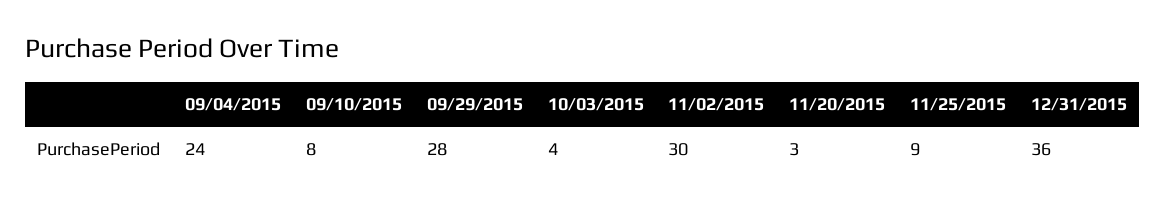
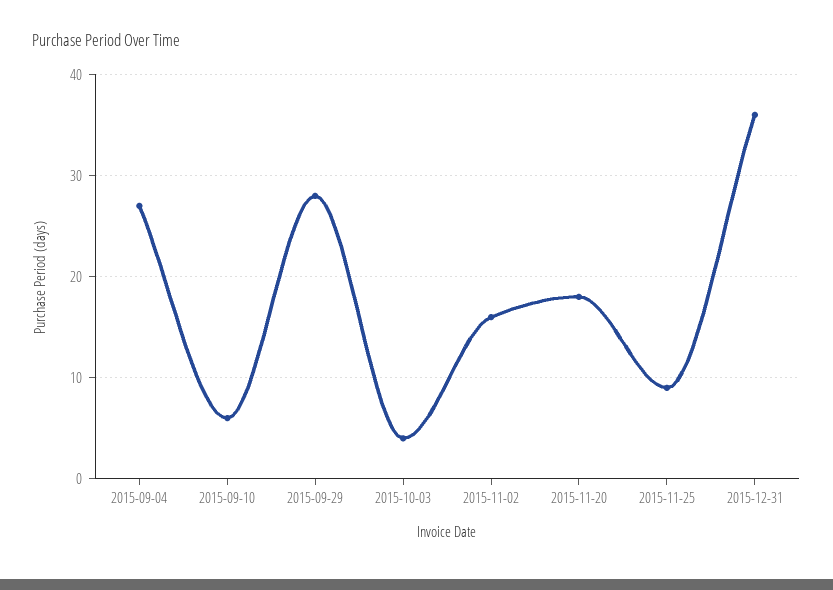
09/04/2015: 24 -> 27
09/10/2015: 8 -> 6
11/02/2015: 30 -> 16
11/20/2015: 3 -> 18

